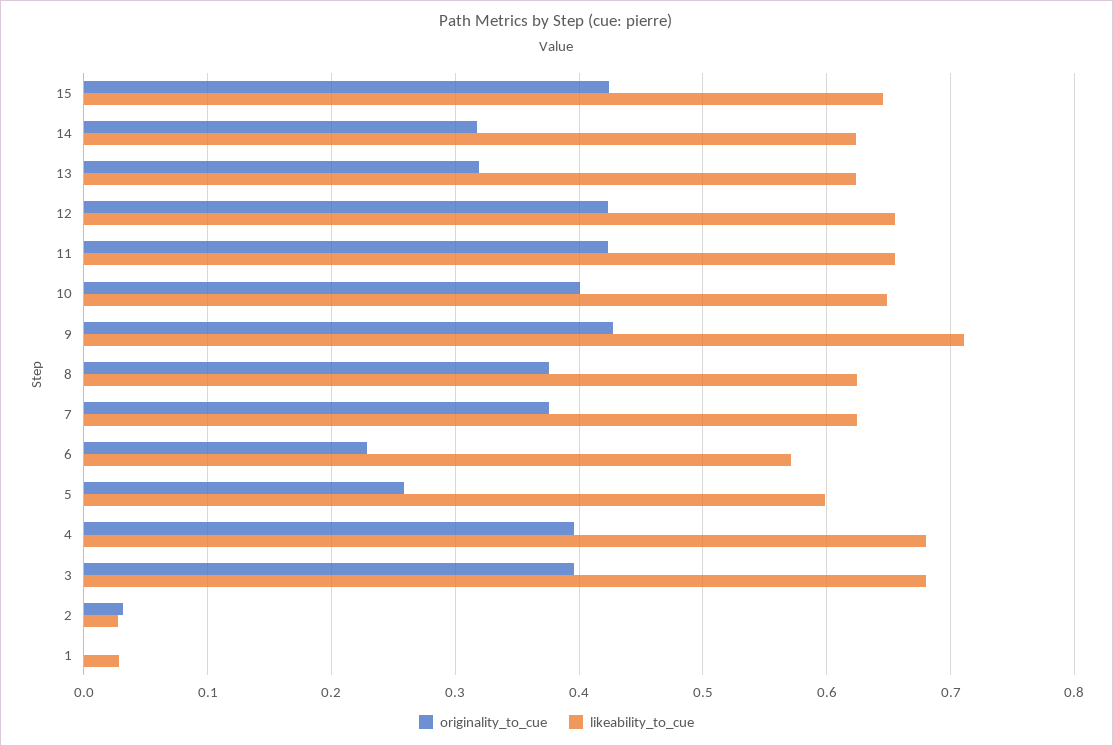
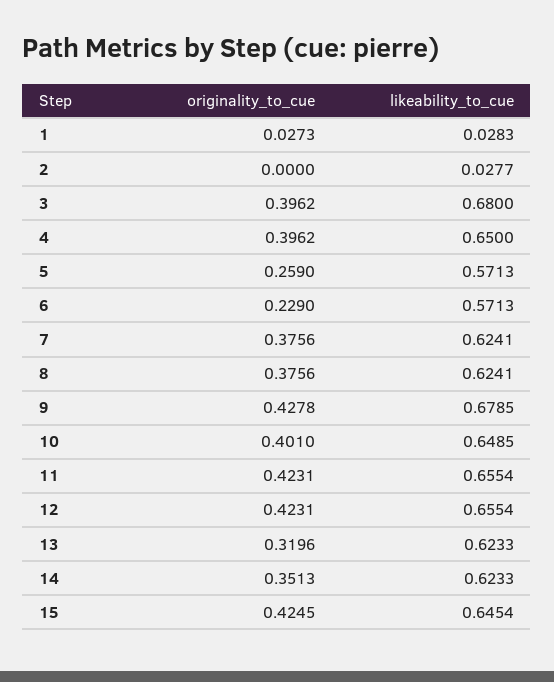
originality_to_cue, 14: 0.32 -> 0.3513
likeability_to_cue, 9: 0.71 -> 0.6785
likeability_to_cue, 5: 0.6 -> 0.5713
likeability_to_cue, 4: 0.68 -> 0.65
originality_to_cue, 2: 0.03 -> 0
originality_to_cue, 1: 0 -> 0.0273

